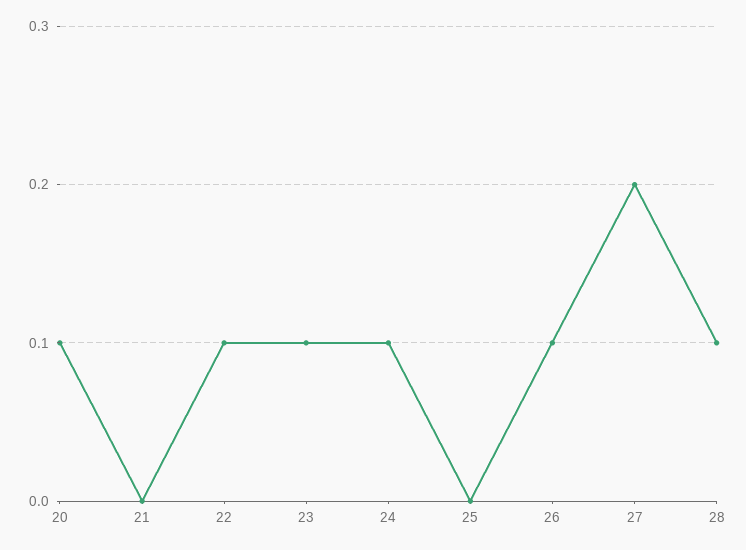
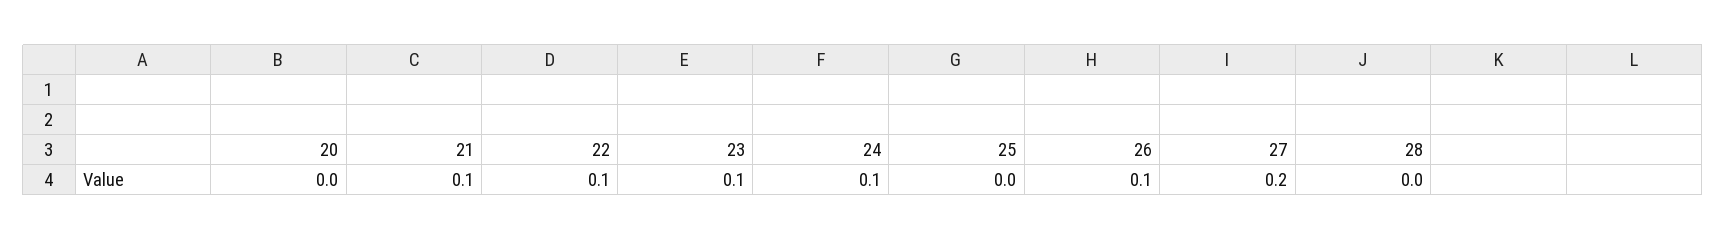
20: 0.1 -> 0
21: 0 -> 0.1
28: 0.1 -> 0

